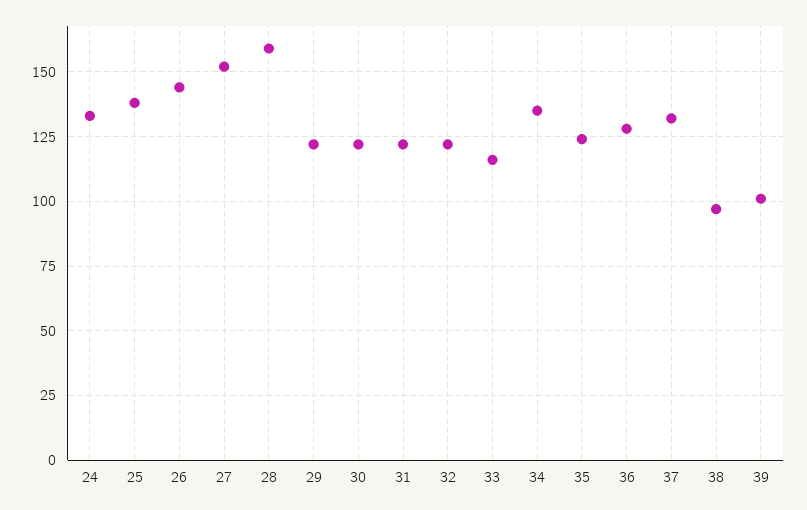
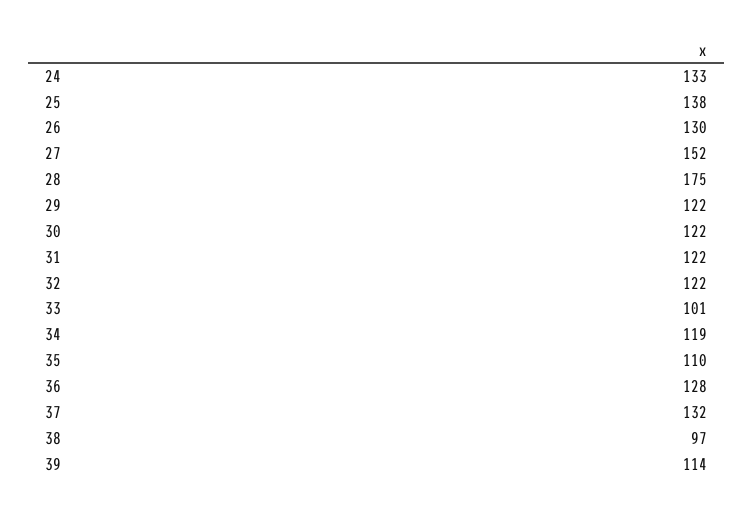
26: 145 -> 130
28: 160 -> 175
33: 115 -> 101
34: 135 -> 119
35: 125 -> 110
39: 100 -> 114

